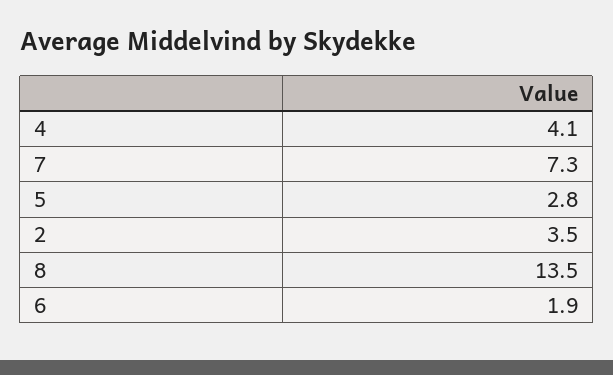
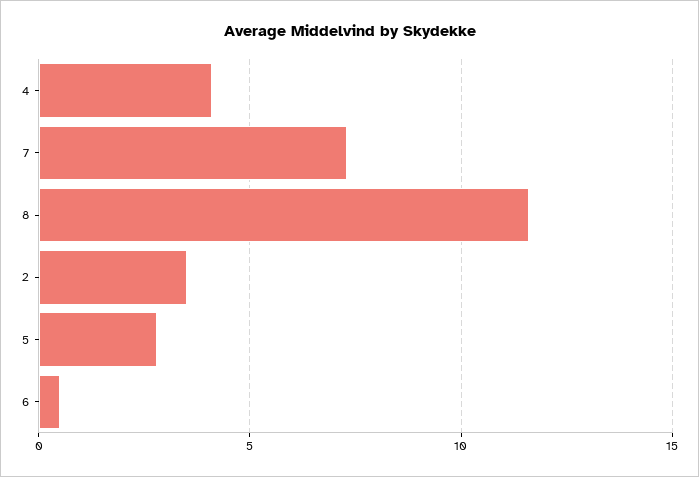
8: 13.5 -> 11.5
6: 1.9 -> 0.5

